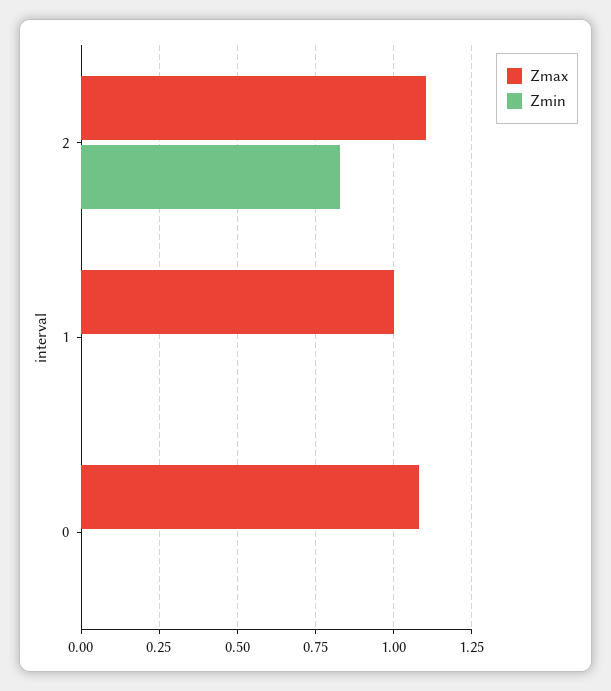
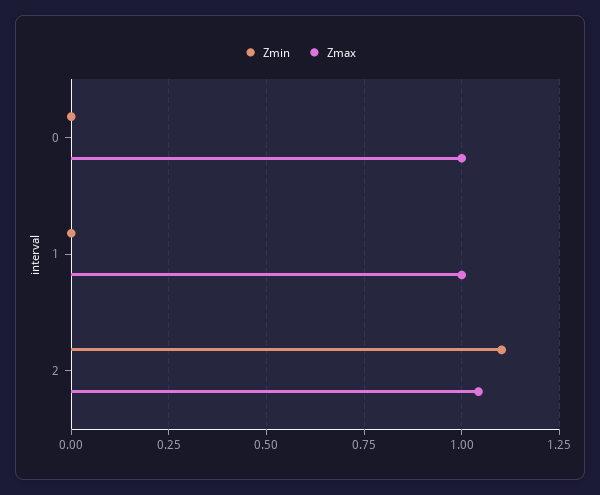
Zmax, 2: 1.1 -> 1.05
Zmin, 2: 0.825 -> 1.1
Zmax, 0: 1.075 -> 1

